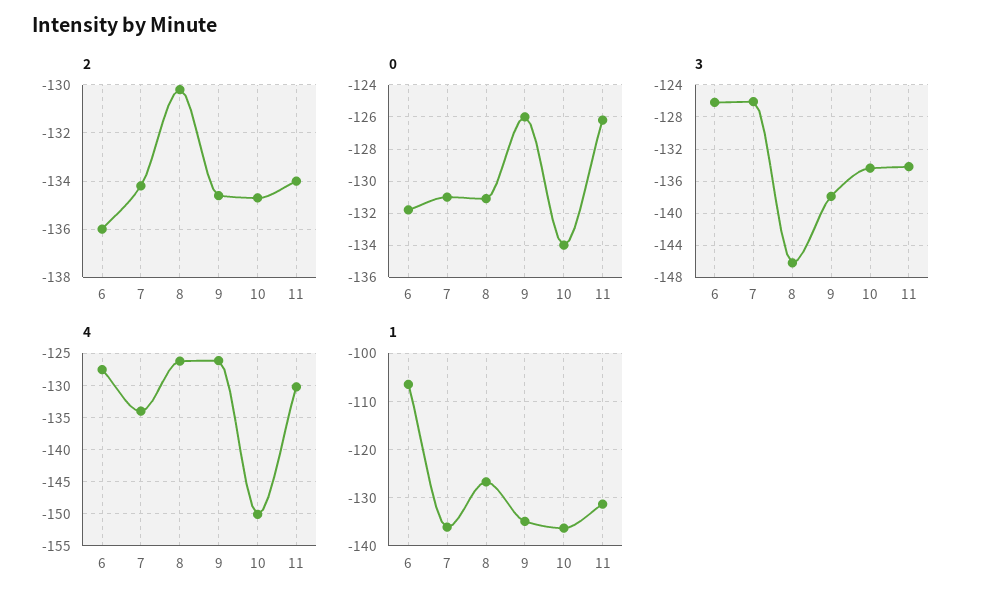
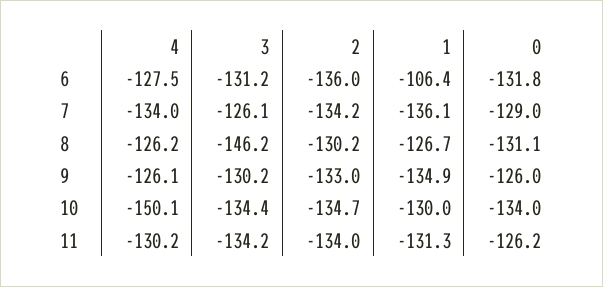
2, 9: -134.5 -> -133
0, 7: -131 -> -129
3, 6: -126 -> -131.2
3, 9: -138 -> -130.2
1, 10: -136 -> -130

